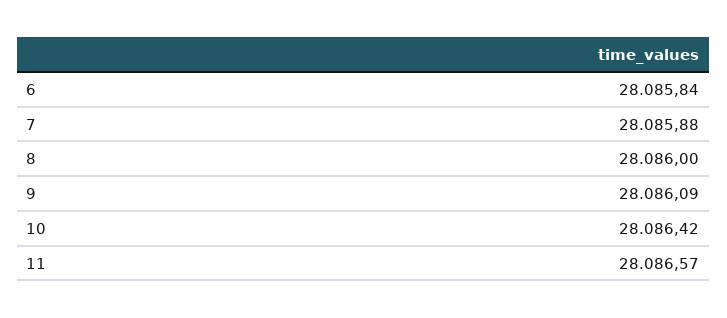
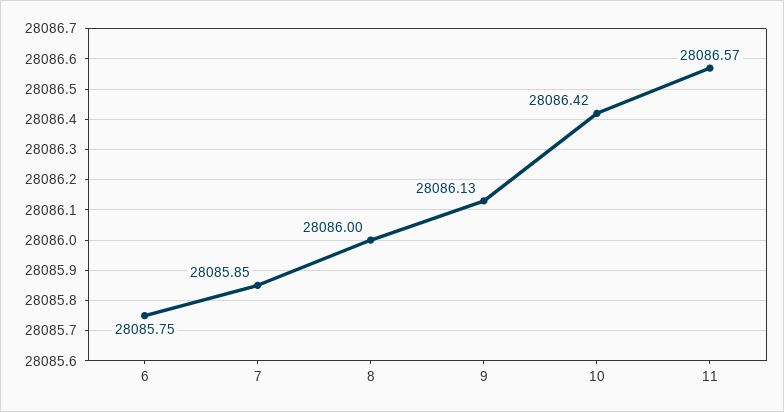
6: 28085.84 -> 28085.75
7: 28085.88 -> 28085.85
9: 28086.09 -> 28086.13

